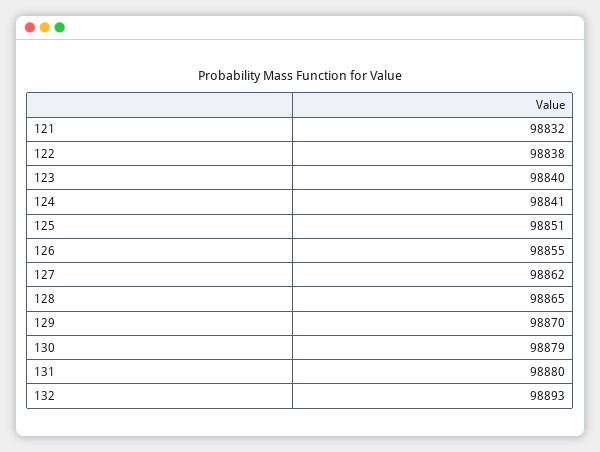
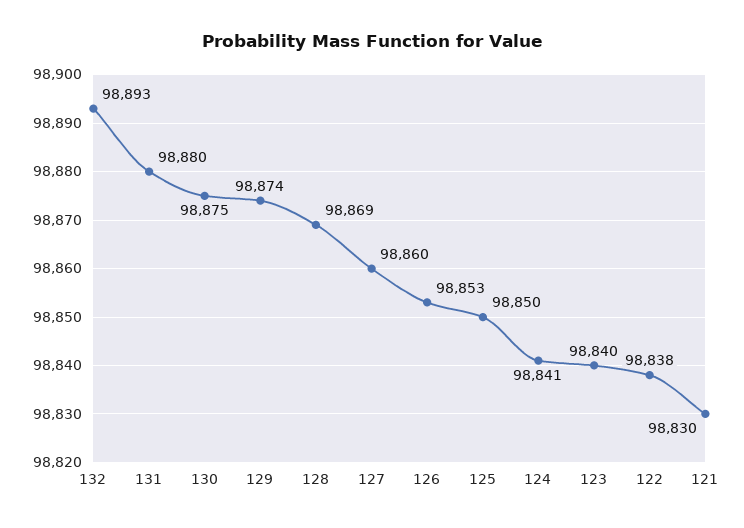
121: 98832 -> 98830
125: 98851 -> 98850
126: 98855 -> 98853
127: 98862 -> 98860
128: 98865 -> 98869
129: 98870 -> 98874
130: 98879 -> 98875

